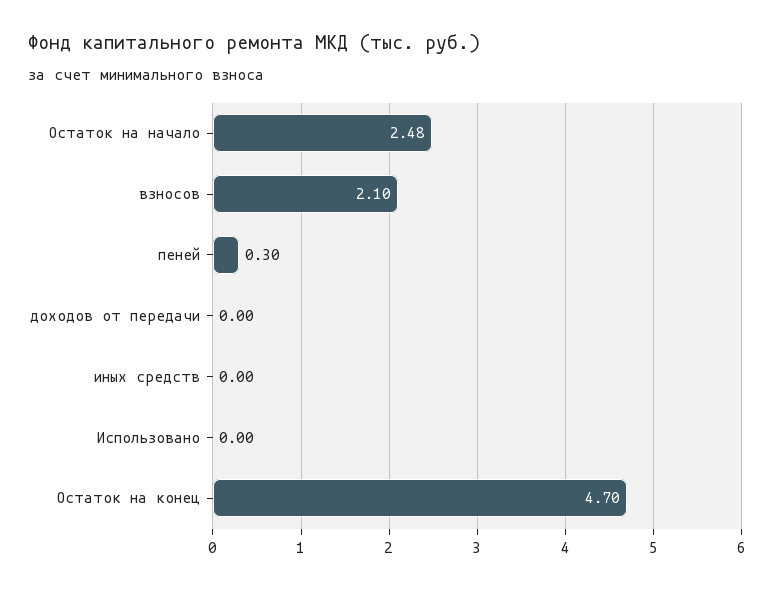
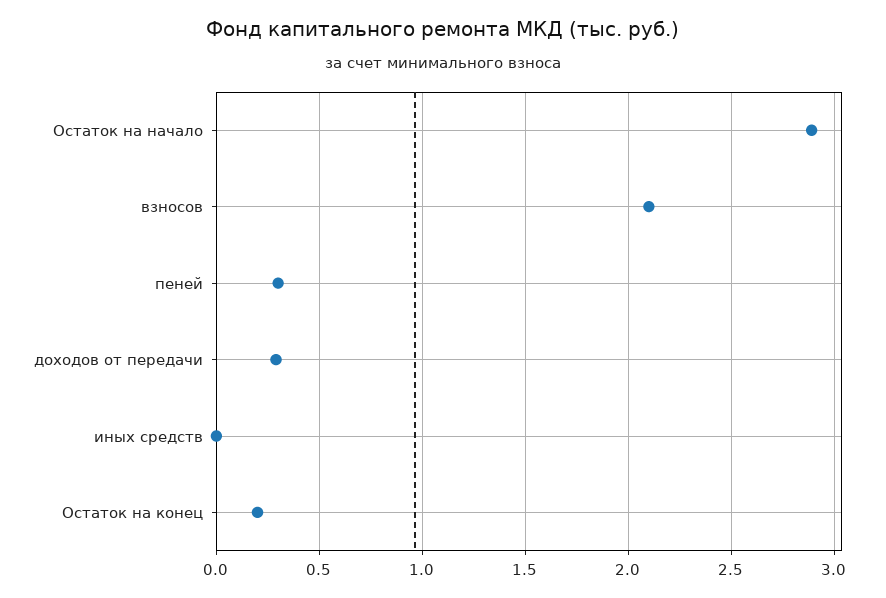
Остаток на начало: 2.48 -> 2.9
доходов от передачи: 0 -> 0.3
Использовано: 0 -> none
Остаток на конец: 4.7 -> 0.2

